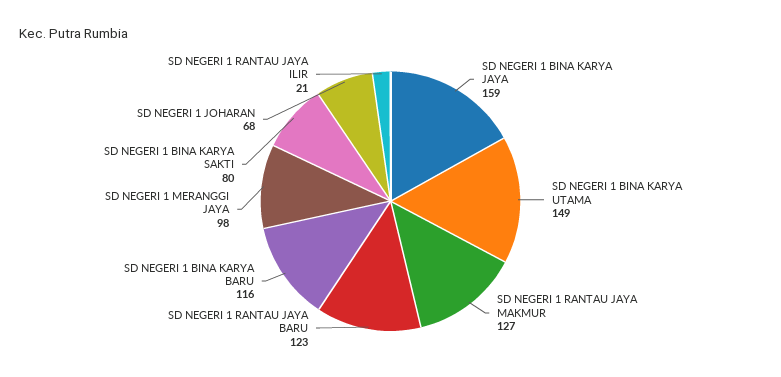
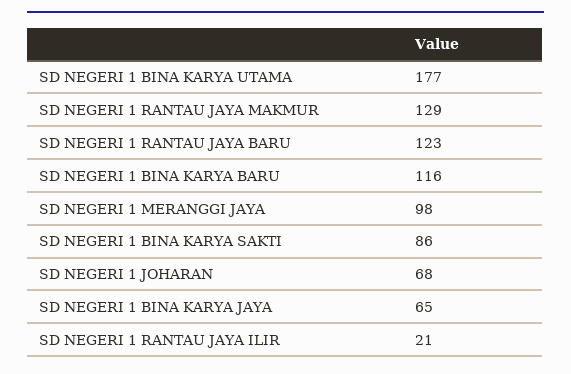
SD NEGERI 1 BINA KARYA JAYA: 159 -> 65
SD NEGERI 1 BINA KARYA UTAMA: 149 -> 177
SD NEGERI 1 RANTAU JAYA MAKMUR: 127 -> 129
SD NEGERI 1 BINA KARYA SAKTI: 80 -> 86

